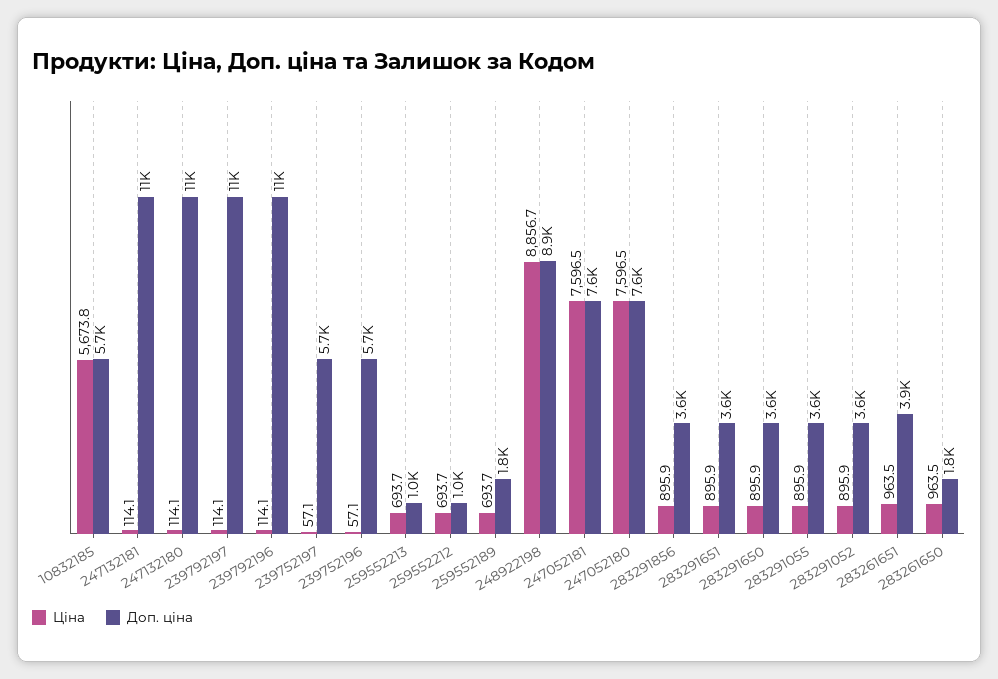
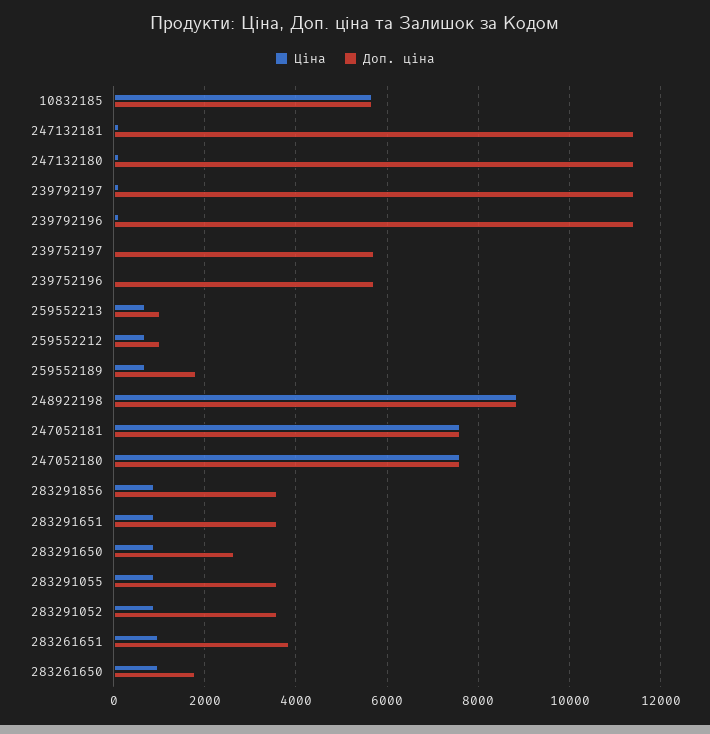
Доп. ціна, 283291650: 3600 -> 2600

